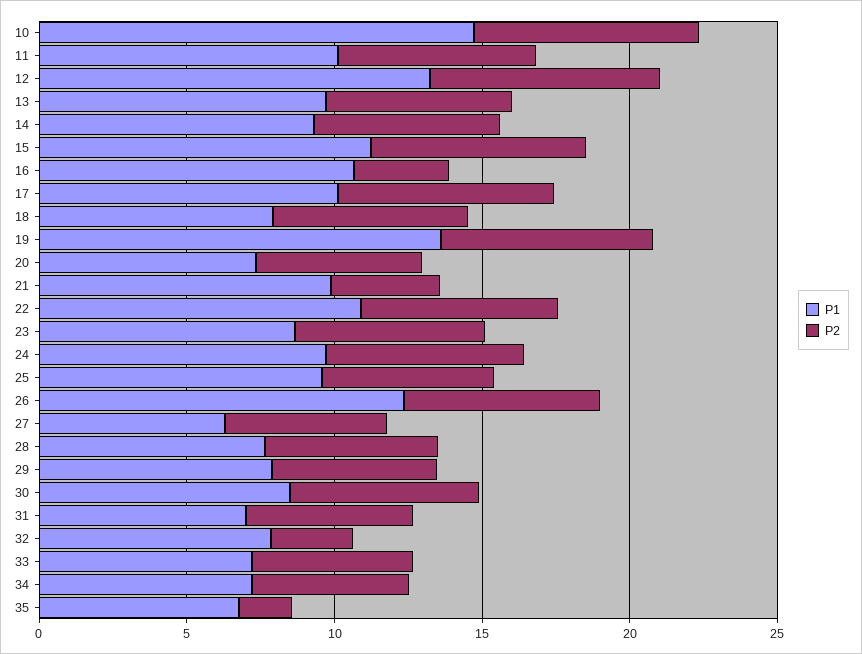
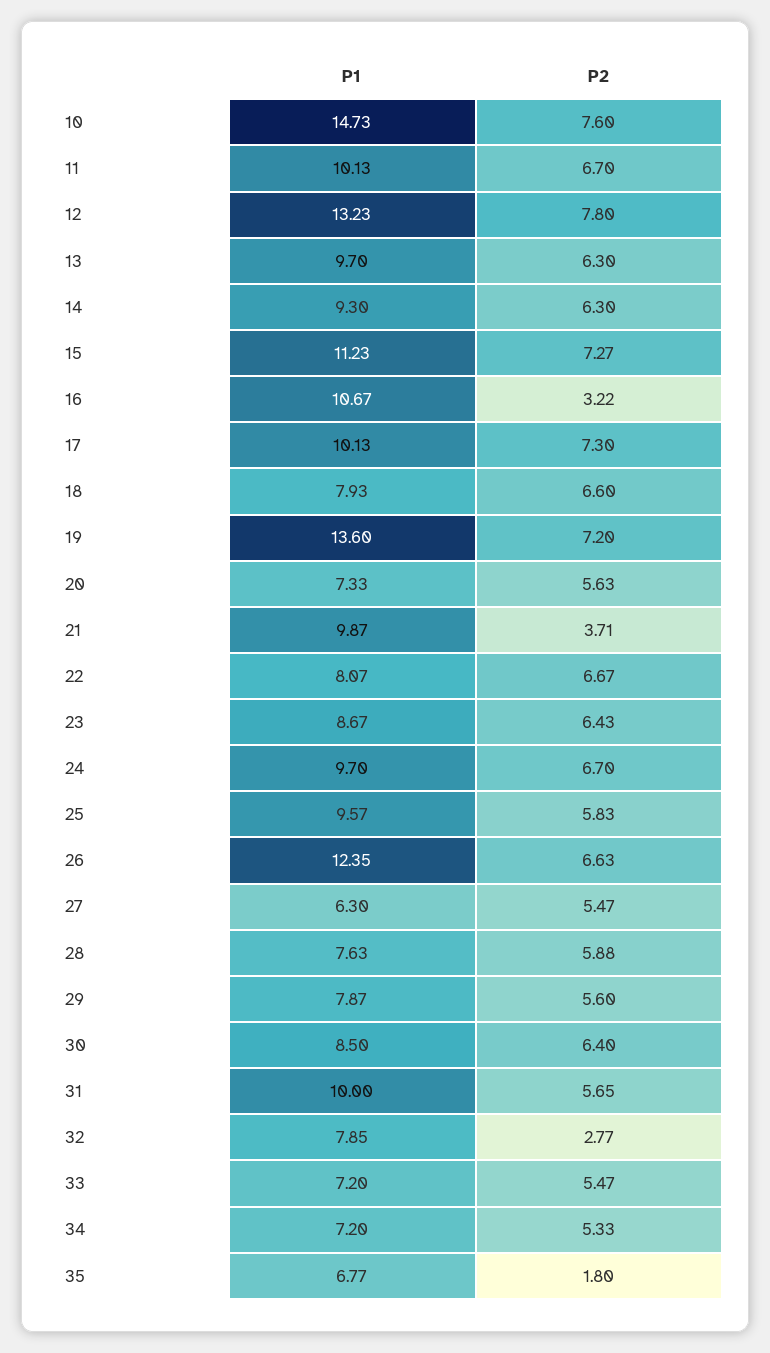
P1, 22: 11 -> 8.07
P1, 31: 7 -> 10

